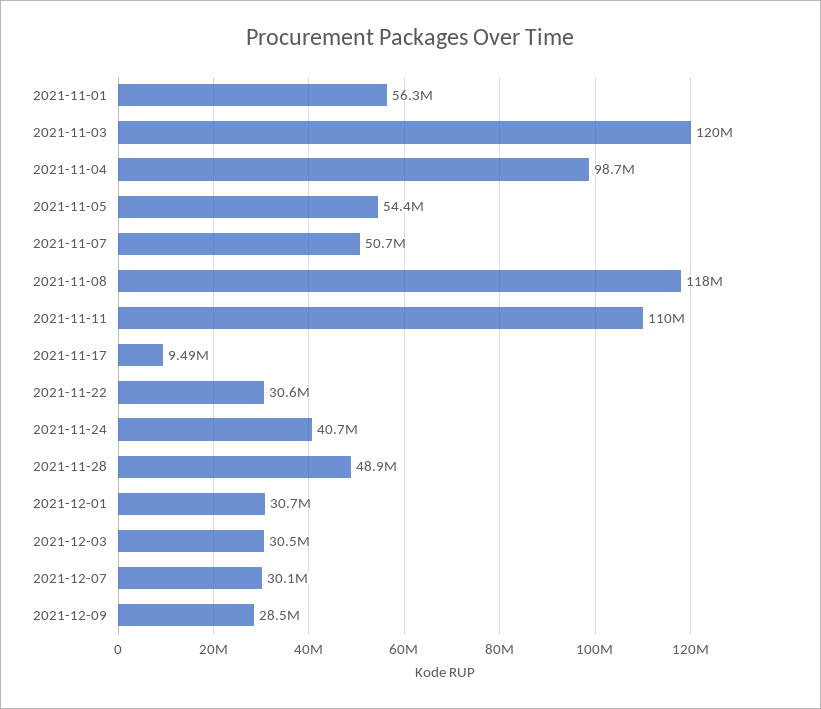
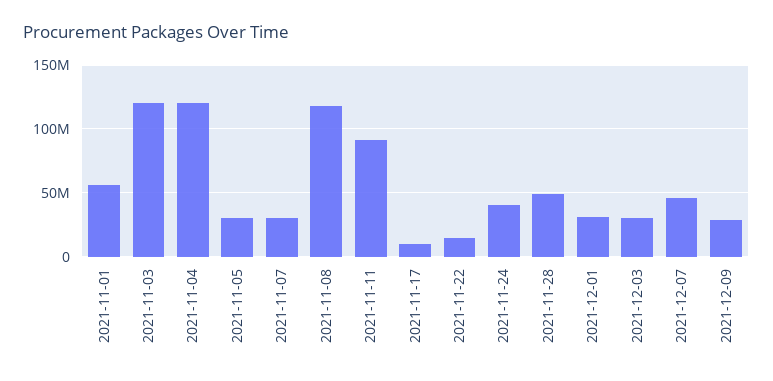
2021-11-04: 98700000 -> 120000000
2021-11-05: 54400000 -> 30000000
2021-11-07: 50700000 -> 30000000
2021-11-11: 110000000 -> 90000000
2021-11-22: 30600000 -> 15000000
2021-12-07: 30100000 -> 45000000

